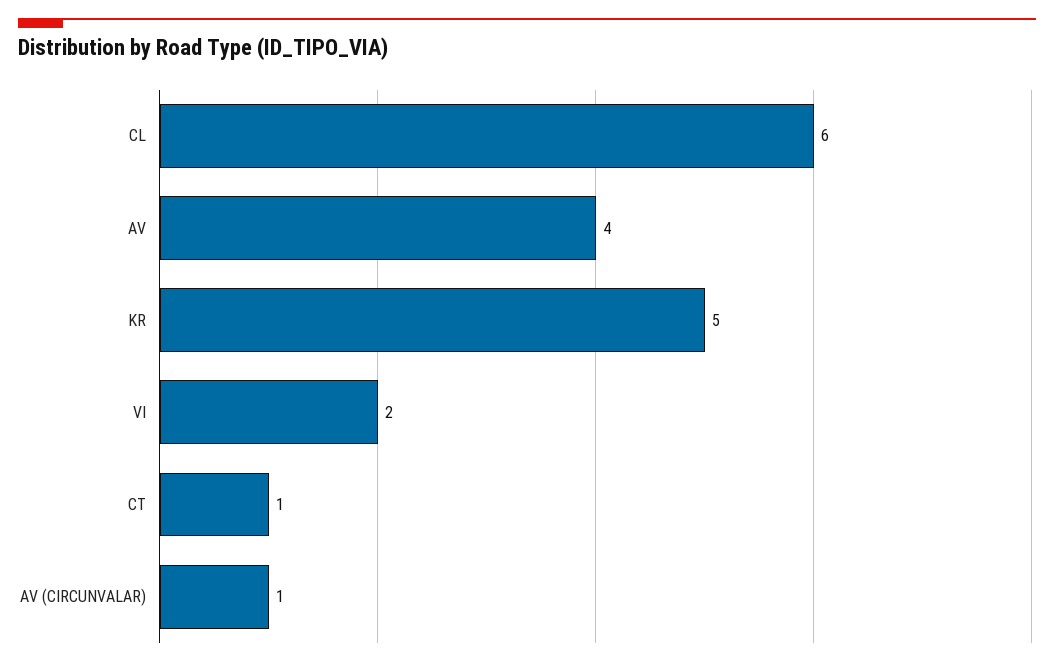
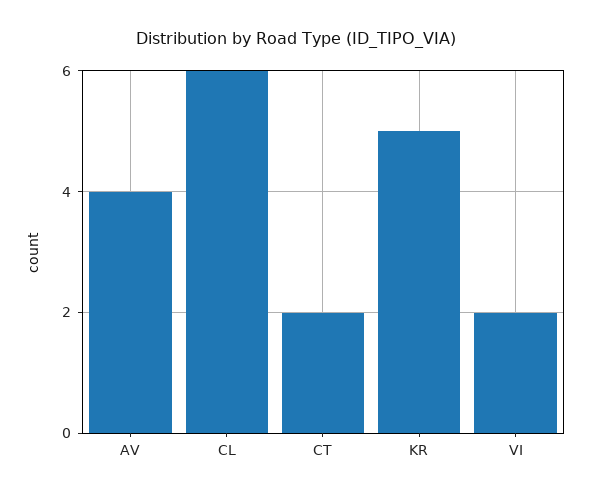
CT: 1 -> 2
AV (CIRCUNVALAR): 1 -> none

